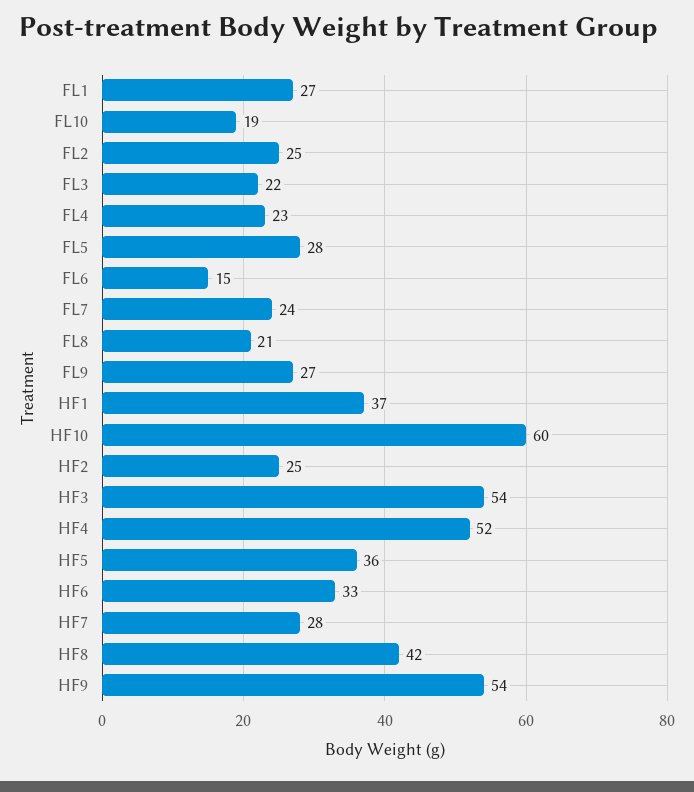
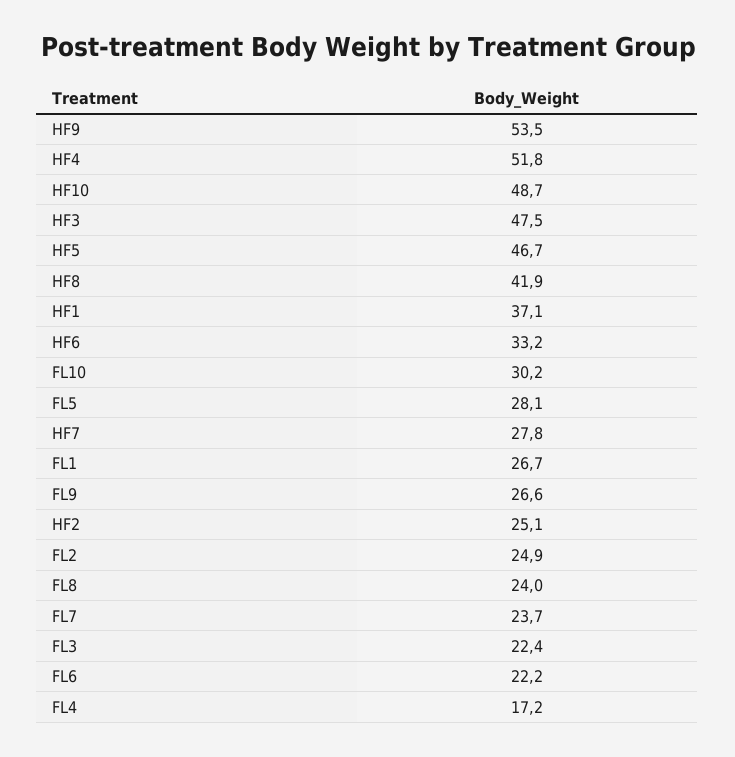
FL10: 19 -> 30.2
FL4: 23 -> 17.2
FL6: 15 -> 22.2
FL8: 21 -> 24
HF10: 60 -> 48.7
HF3: 54 -> 47.5
HF5: 36 -> 46.7

